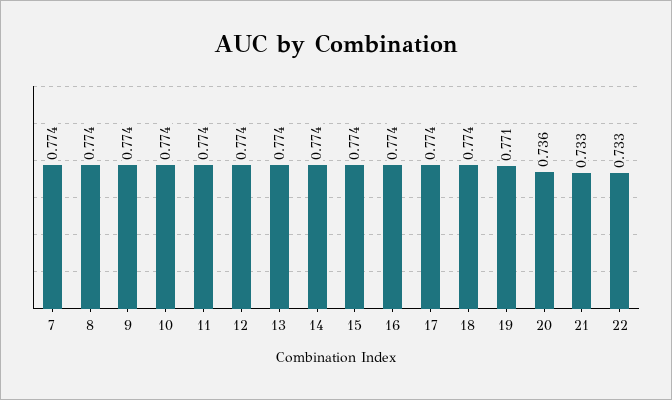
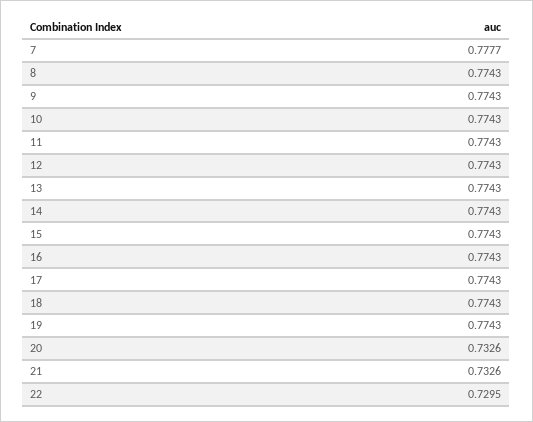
7: 0.774 -> 0.7777
19: 0.771 -> 0.7743
20: 0.736 -> 0.7326
22: 0.733 -> 0.7295

